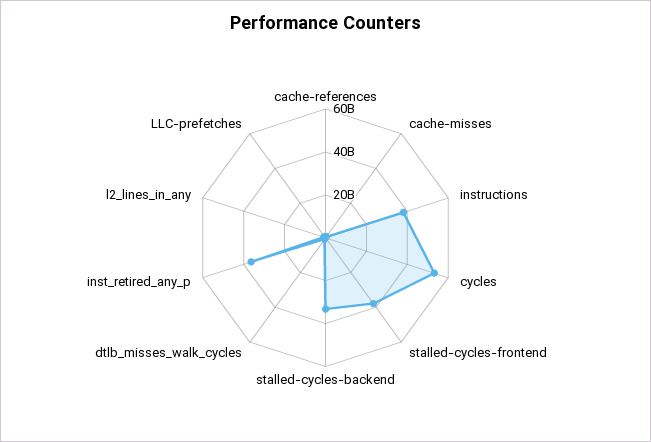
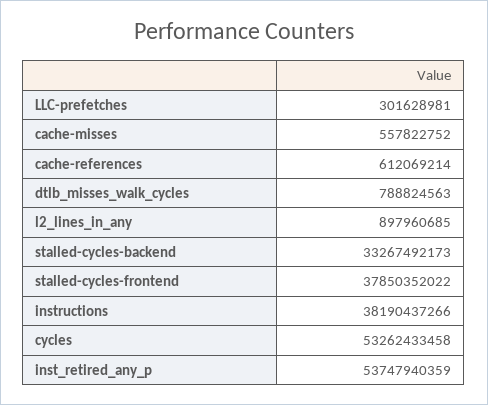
inst_retired_any_p: 35000000000 -> 53747940359

